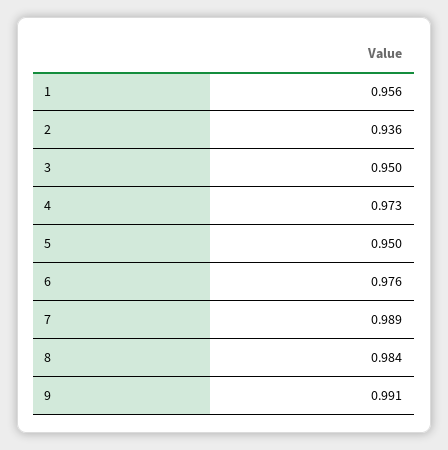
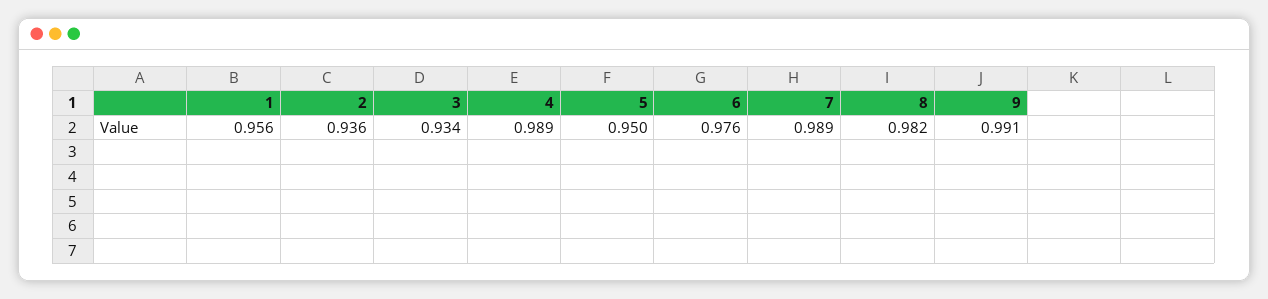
3: 0.95 -> 0.934
4: 0.973 -> 0.989
8: 0.984 -> 0.982

